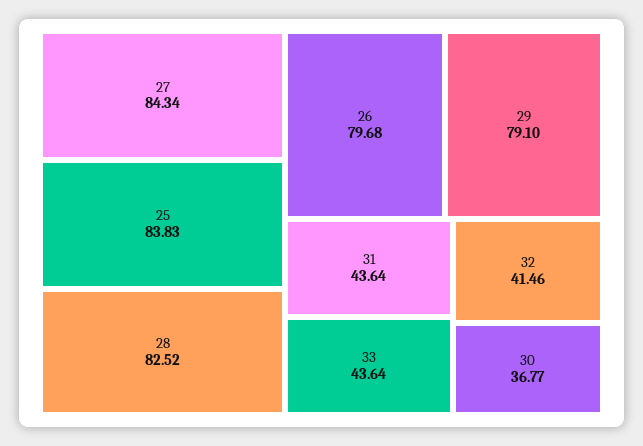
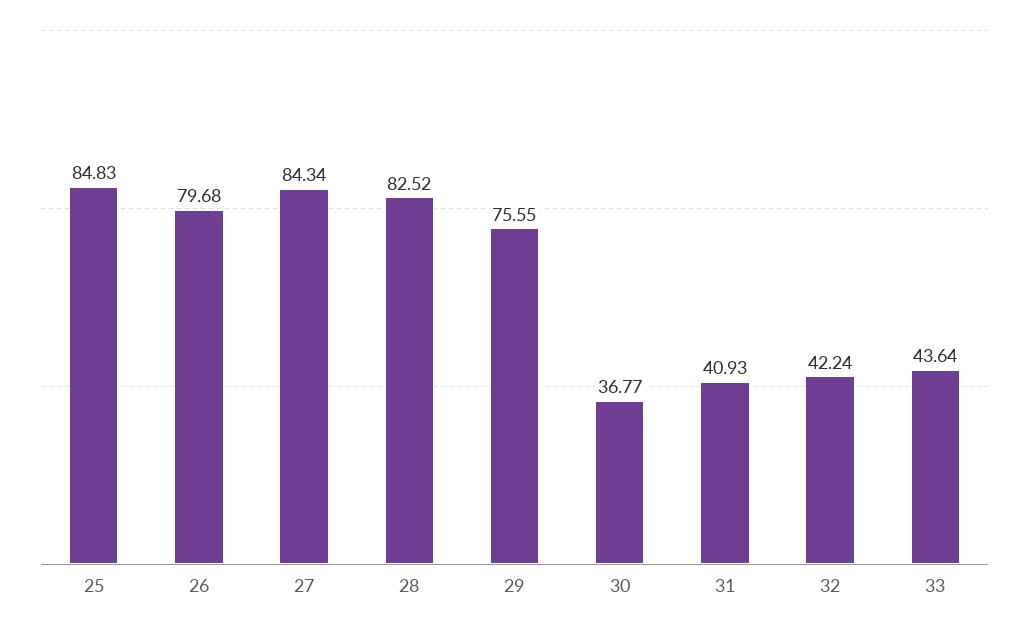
25: 83.83 -> 84.83
29: 79.1 -> 75.55
31: 43.64 -> 40.93
32: 41.46 -> 42.24

